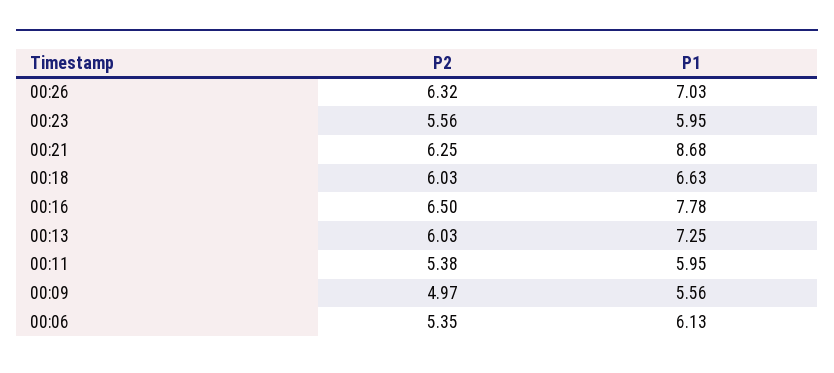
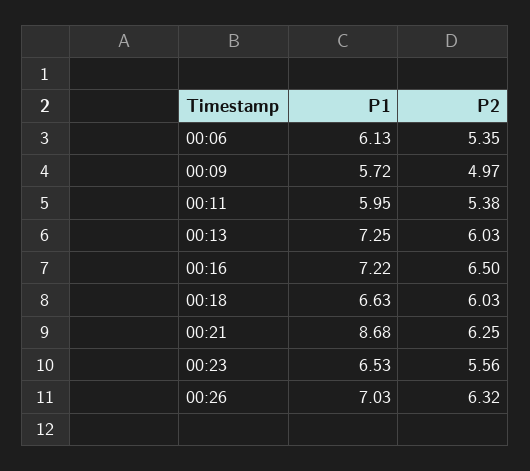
P1, 00:23: 5.95 -> 6.53
P1, 00:16: 7.78 -> 7.22
P1, 00:09: 5.56 -> 5.72

